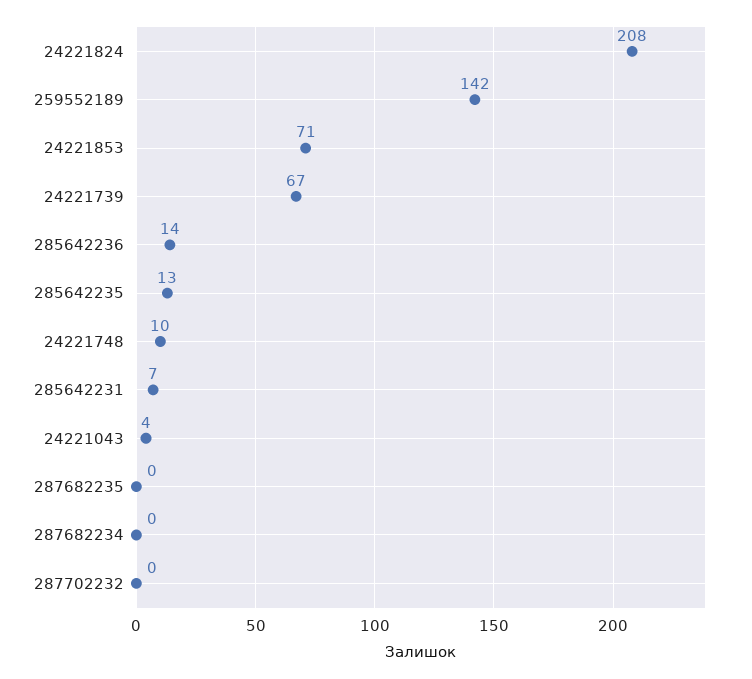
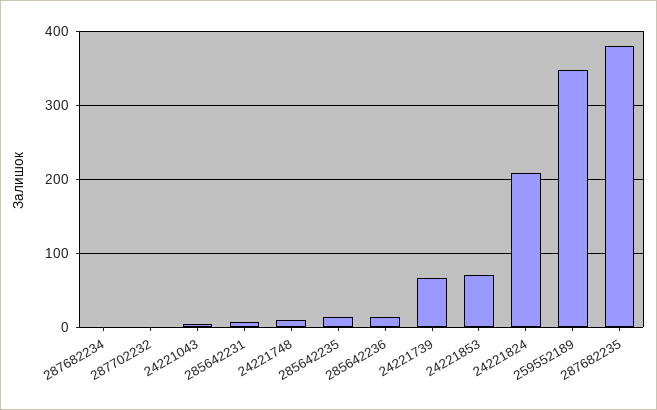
259552189: 142 -> 350
287682235: 0 -> 380

